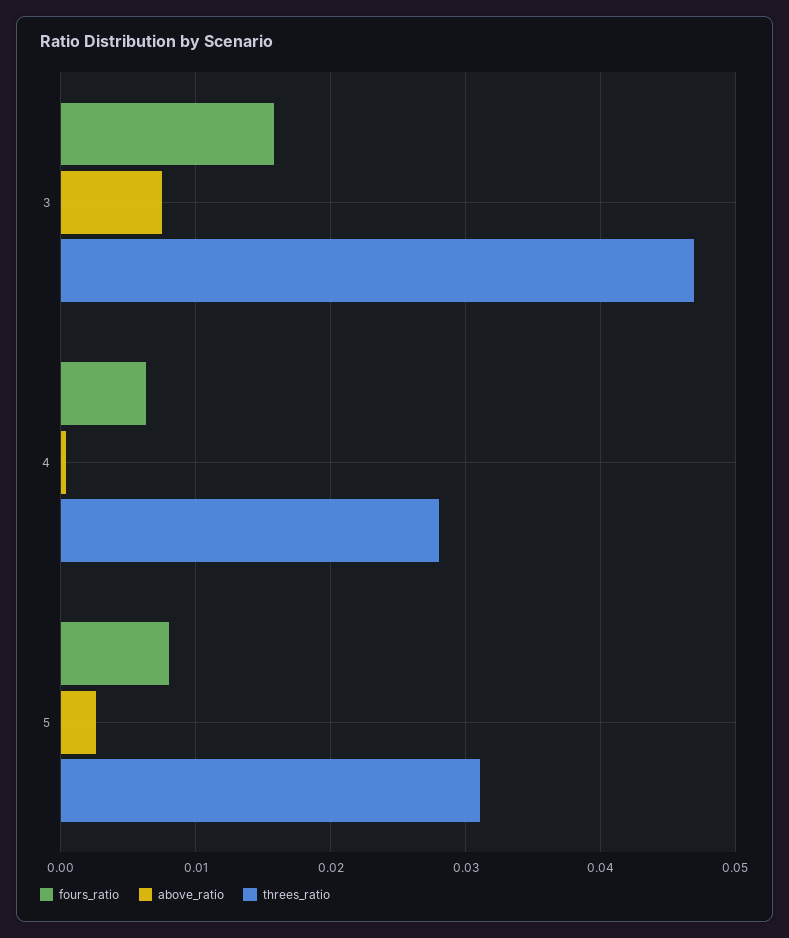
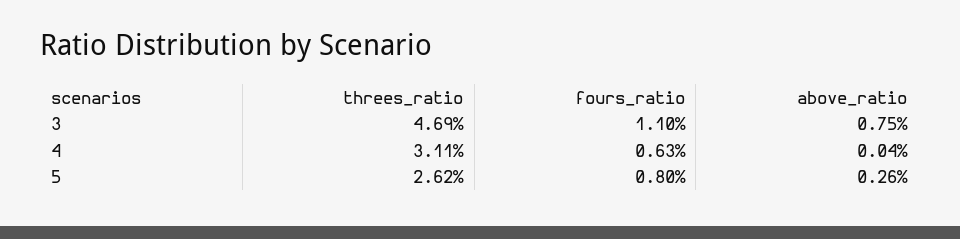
fours_ratio, 3: 0.016 -> 0.011
threes_ratio, 4: 0.028 -> 0.0311
threes_ratio, 5: 0.031 -> 0.0262

